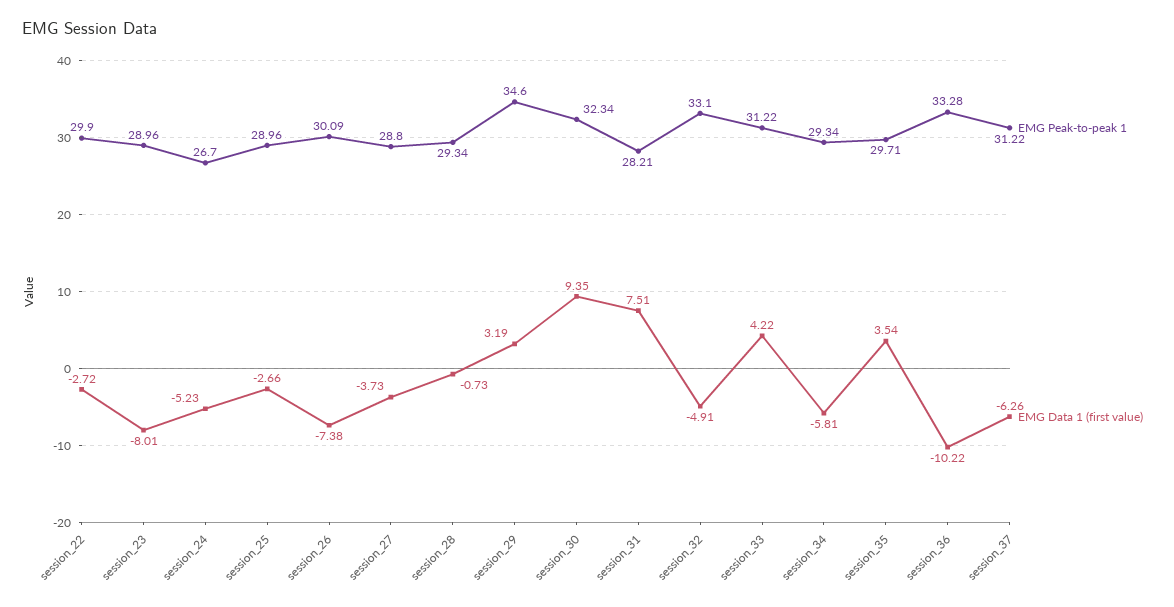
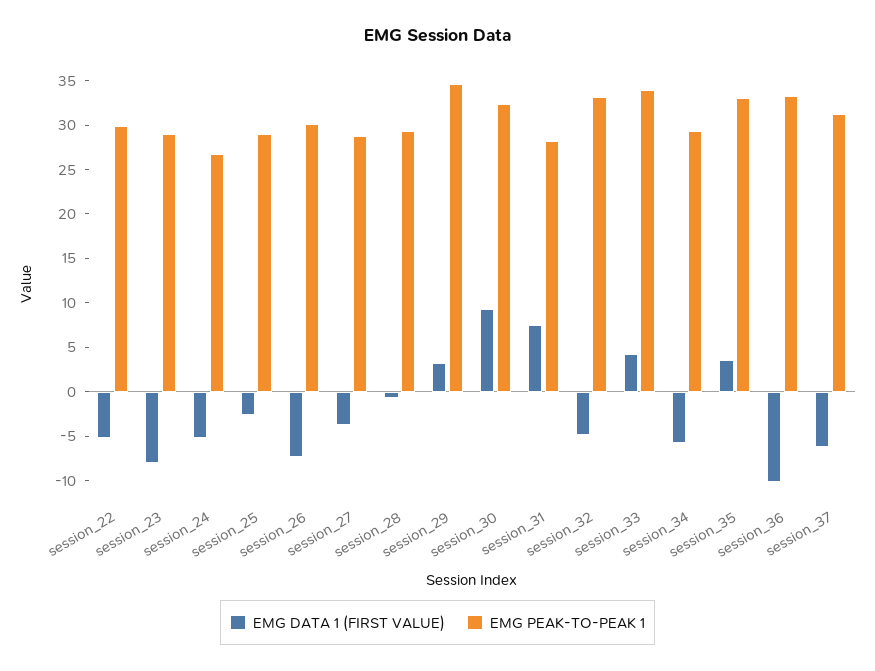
EMG Data 1 (first value), session_22: -2.72 -> -5
EMG Peak-to-peak 1, session_33: 31.22 -> 34
EMG Peak-to-peak 1, session_35: 29.71 -> 33

